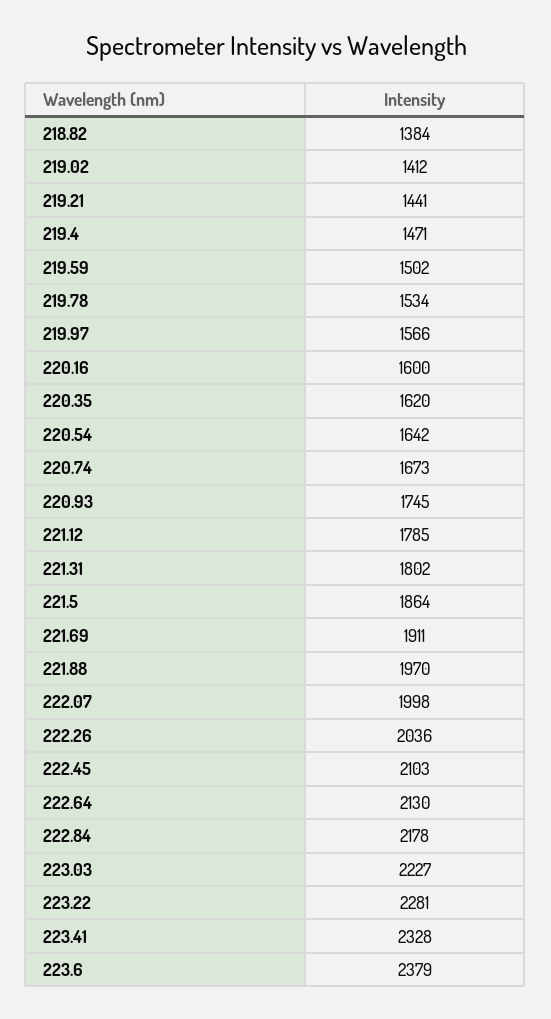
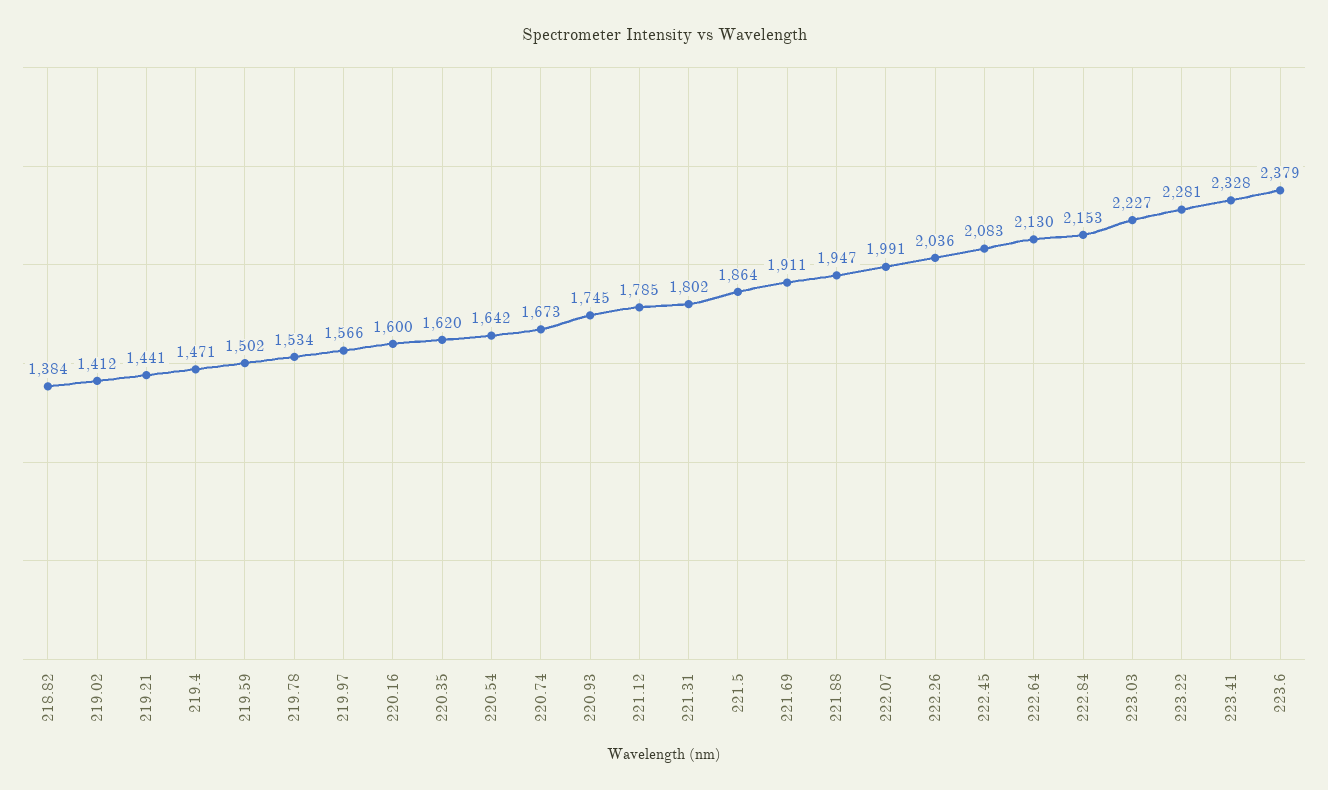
221.88: 1970 -> 1947
222.07: 1998 -> 1991
222.45: 2103 -> 2083
222.84: 2178 -> 2153

